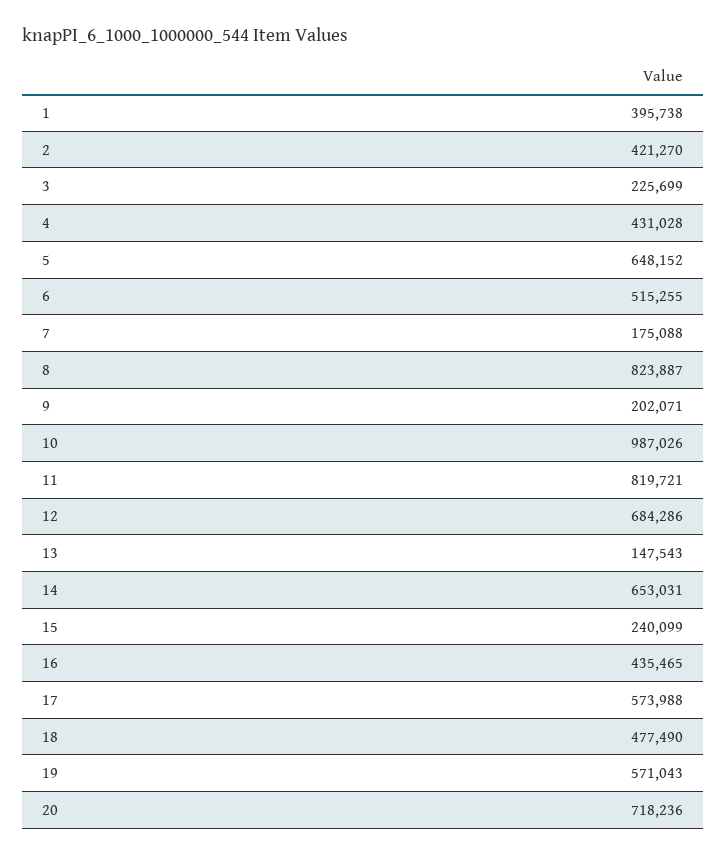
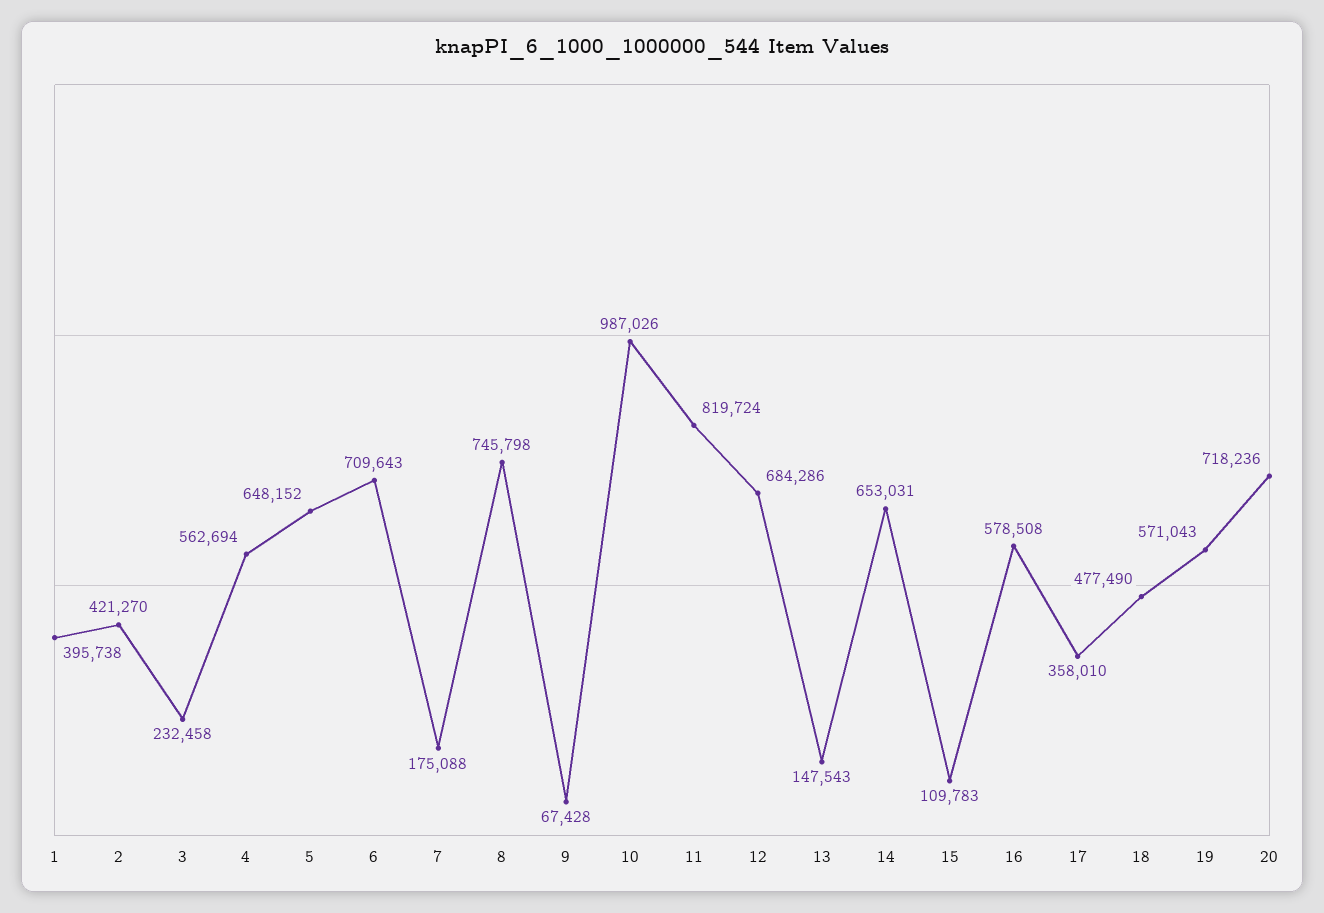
3: 225699 -> 232458
4: 431028 -> 562694
6: 515255 -> 709643
8: 823887 -> 745798
9: 202071 -> 67428
11: 819721 -> 819724
15: 240099 -> 109783
16: 435465 -> 578508
17: 573988 -> 358010

